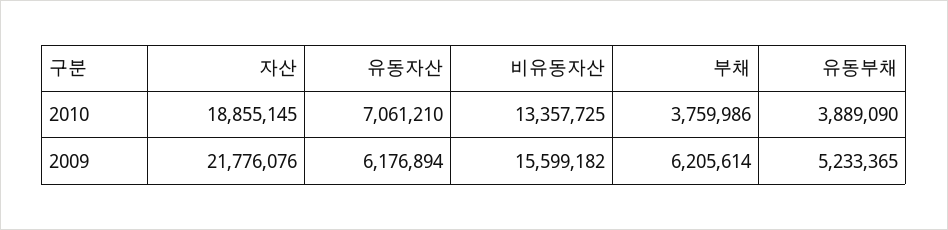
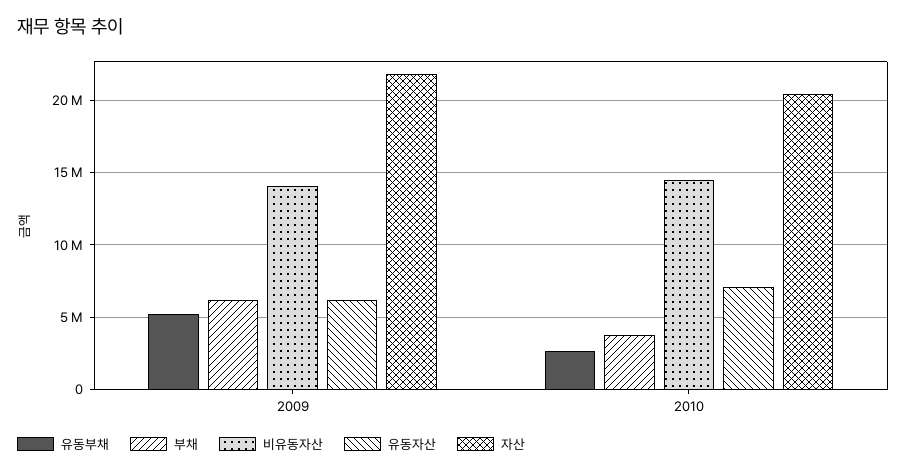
자산, 2010: 18855145 -> 20500000
비유동자산, 2010: 13357725 -> 14500000
유동부채, 2010: 3889090 -> 2500000
비유동자산, 2009: 15599182 -> 14000000

